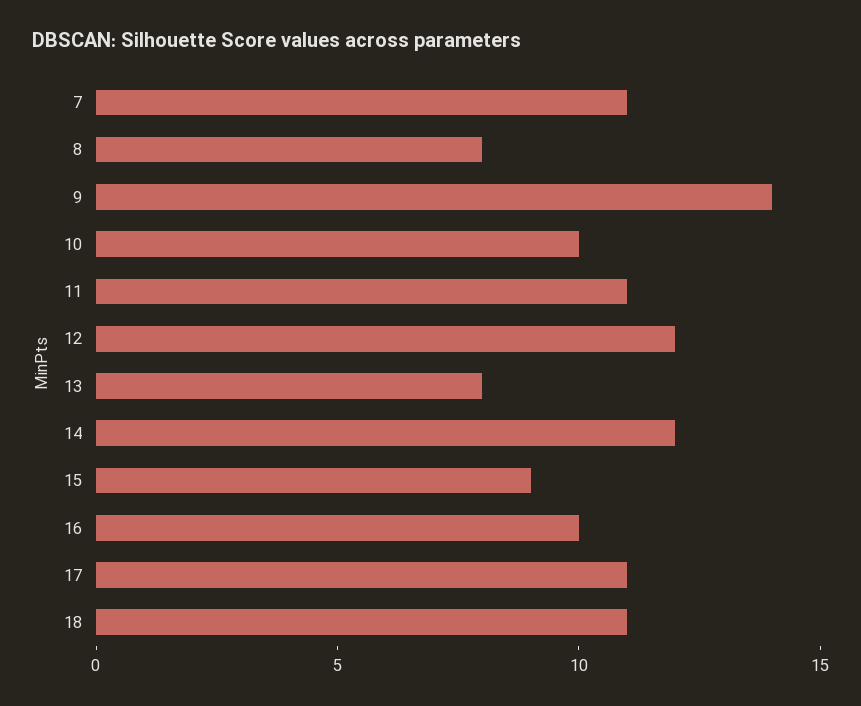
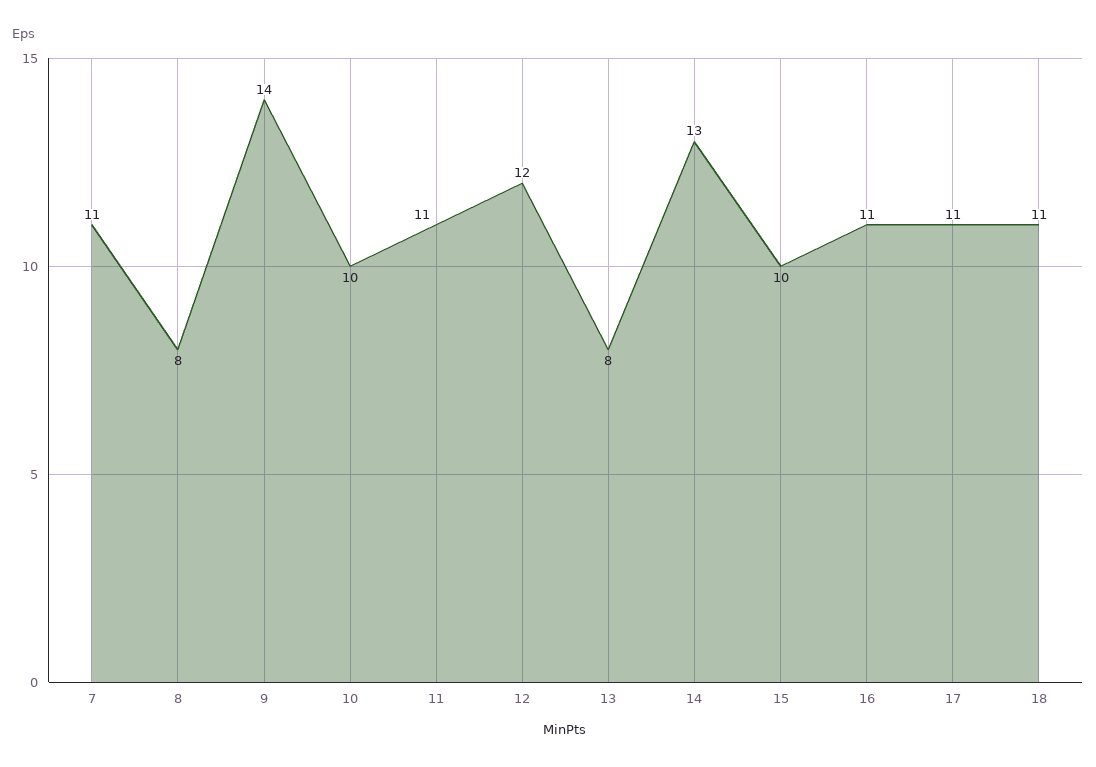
14: 12 -> 13
15: 9 -> 10
16: 10 -> 11

